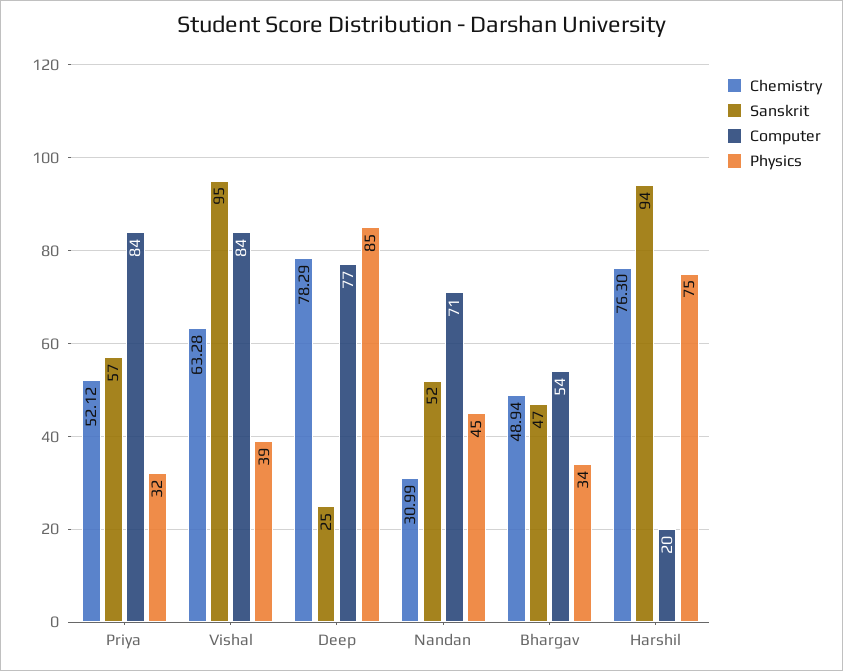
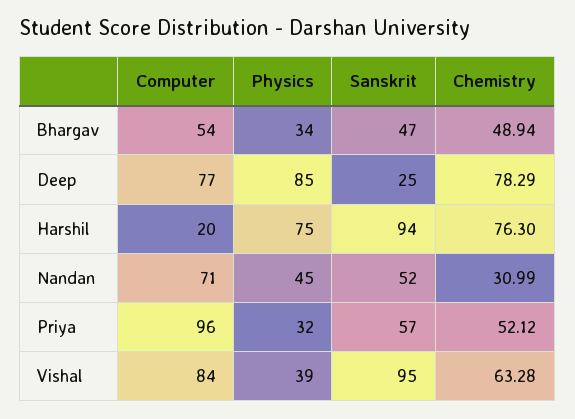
Computer, Priya: 84 -> 96

